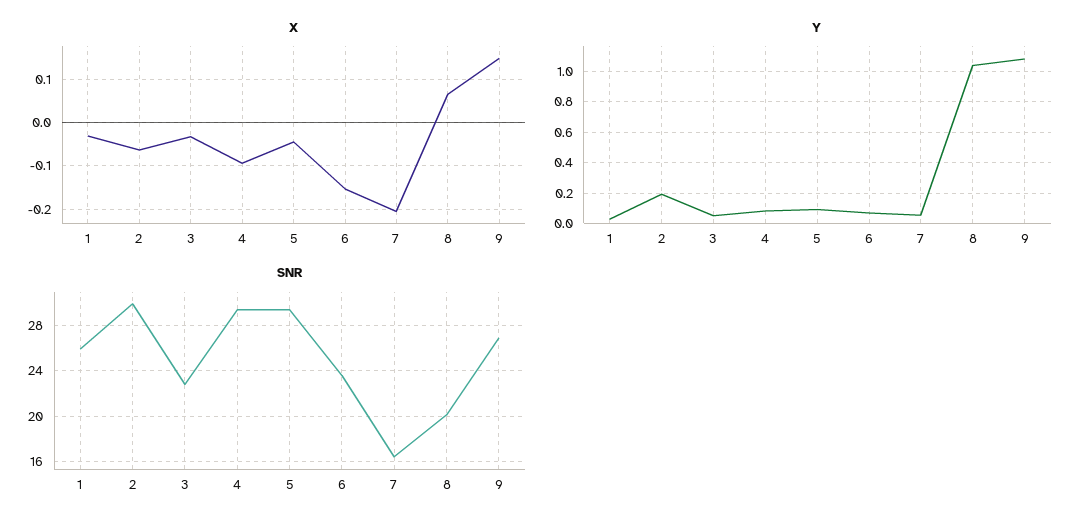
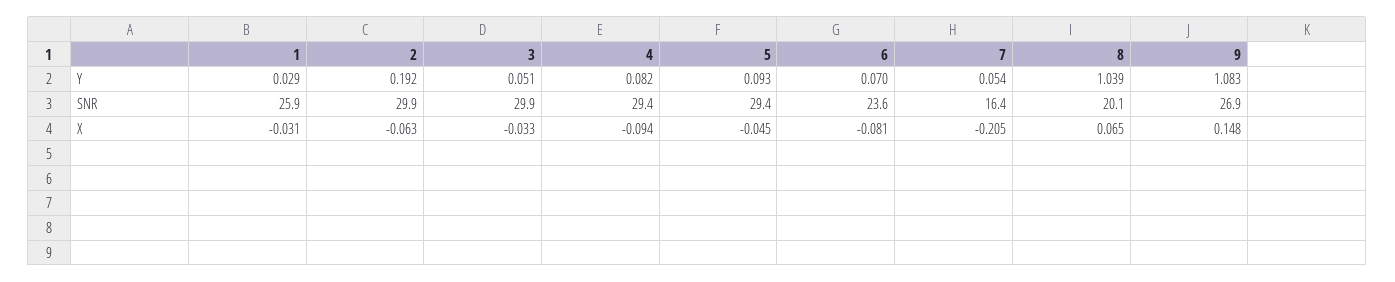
X, 6: -0.16 -> -0.081
SNR, 3: 23 -> 29.9

